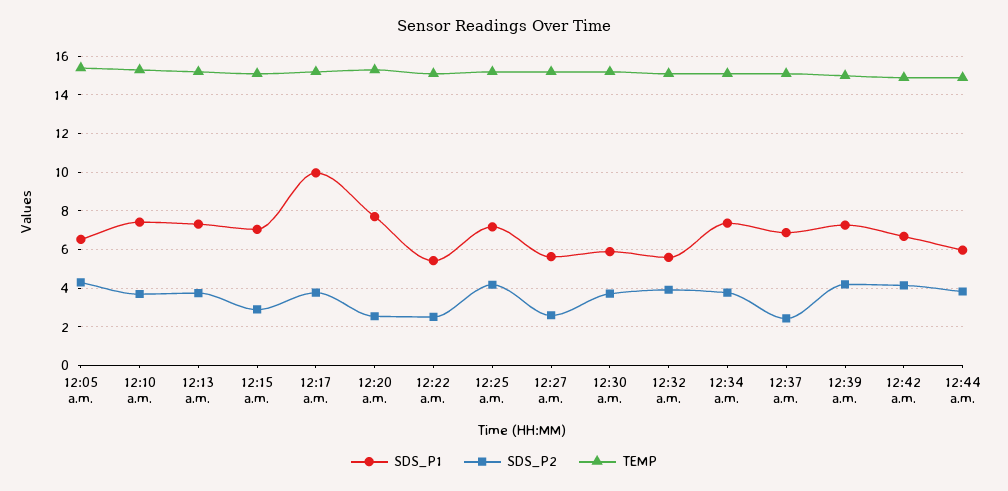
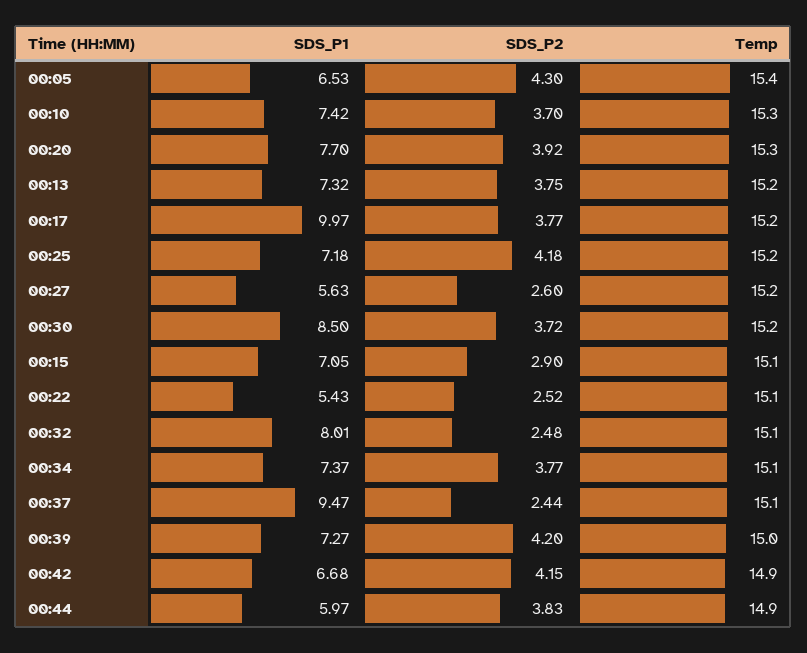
SDS_P2, 12:20 a.m.: 2.5 -> 3.92
SDS_P1, 12:30 a.m.: 6 -> 8.5
SDS_P1, 12:32 a.m.: 5.5 -> 8.01
SDS_P2, 12:32 a.m.: 4 -> 2.48
SDS_P1, 12:37 a.m.: 7 -> 9.47

